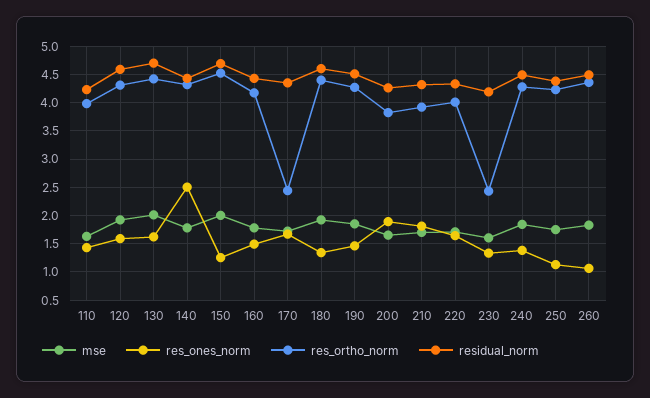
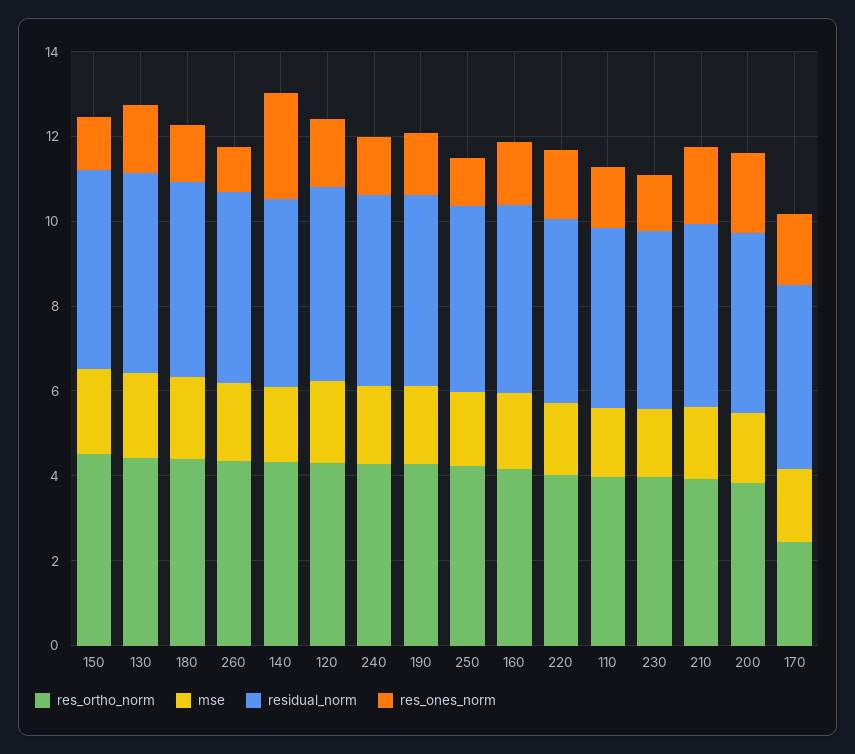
res_ortho_norm, 230: 2.5 -> 4

